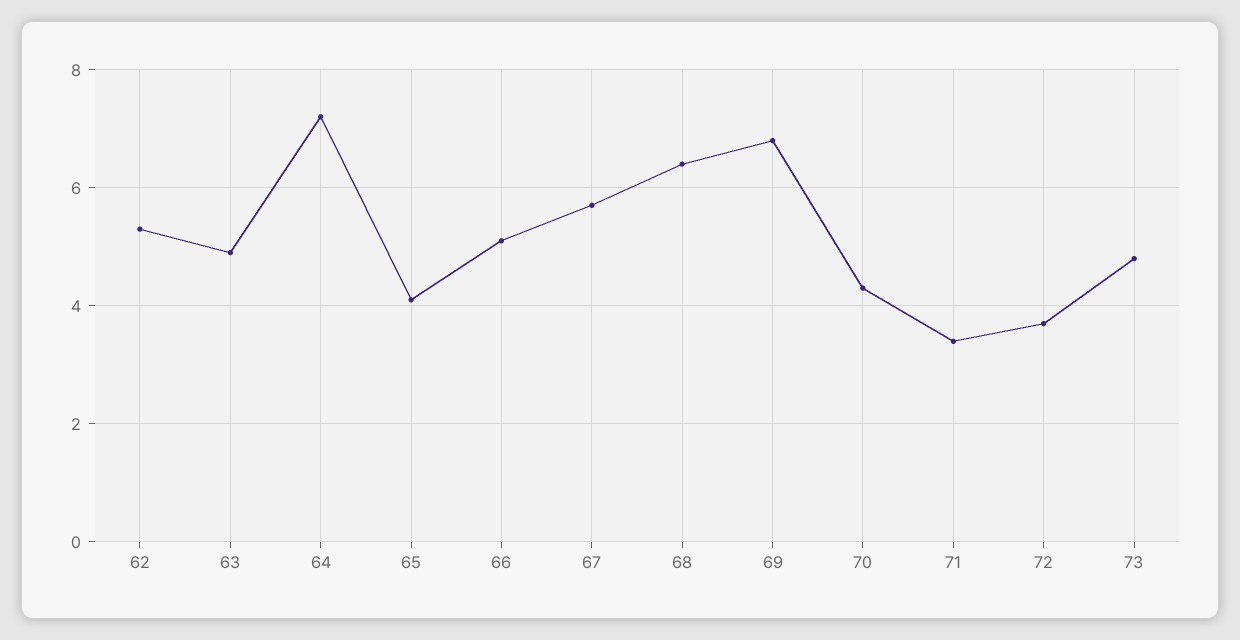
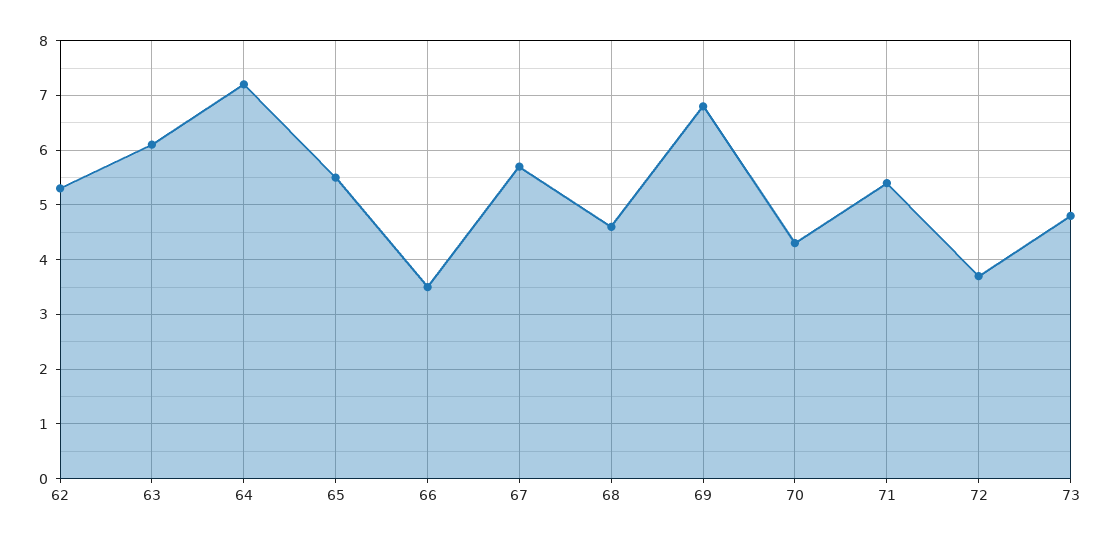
63: 5 -> 6
65: 4 -> 5.5
66: 5 -> 3.5
68: 6.5 -> 4.5
71: 3.5 -> 5.5

